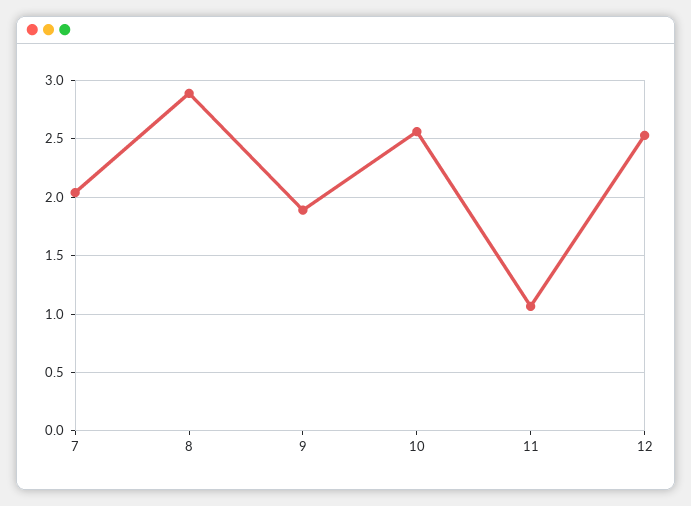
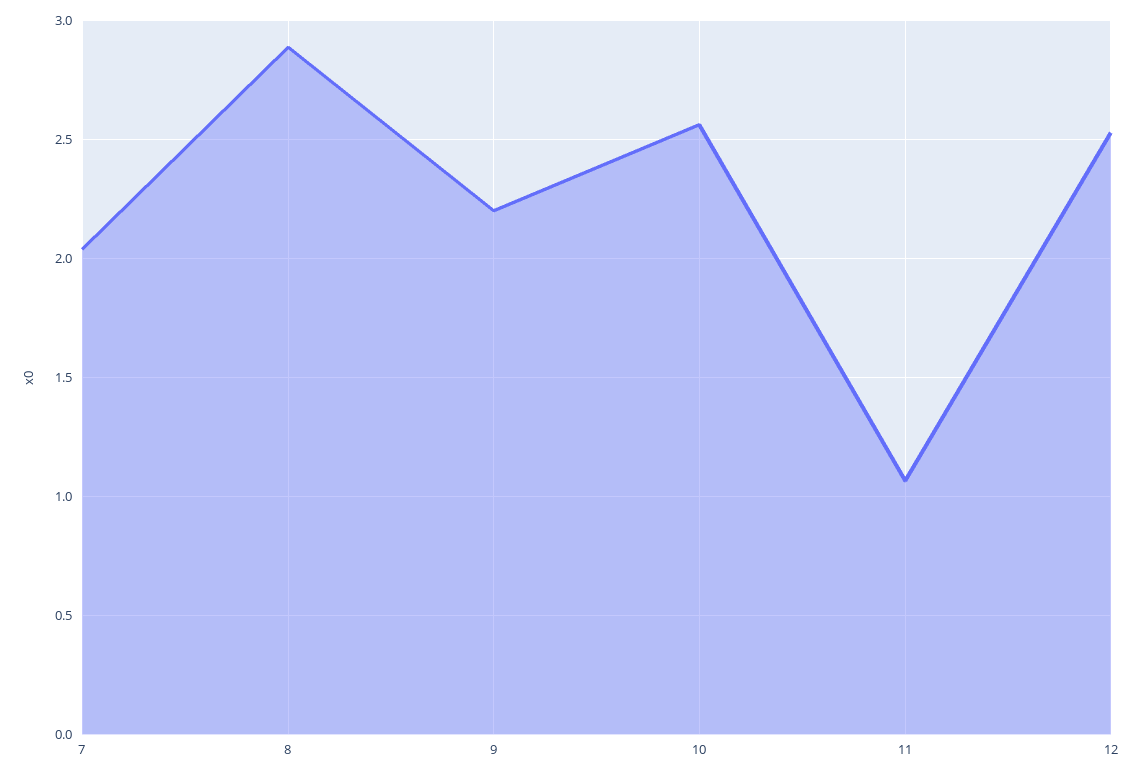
9: 1.9 -> 2.2

